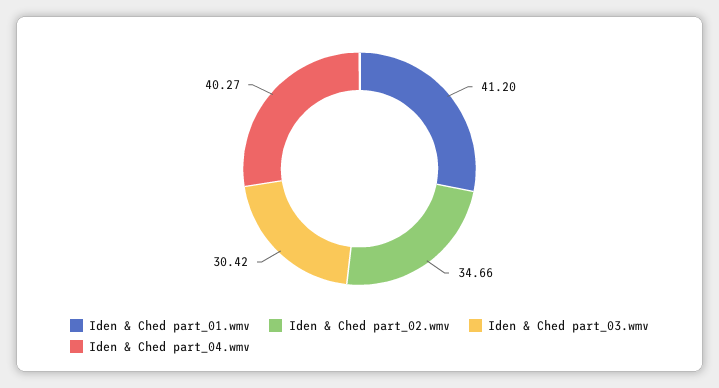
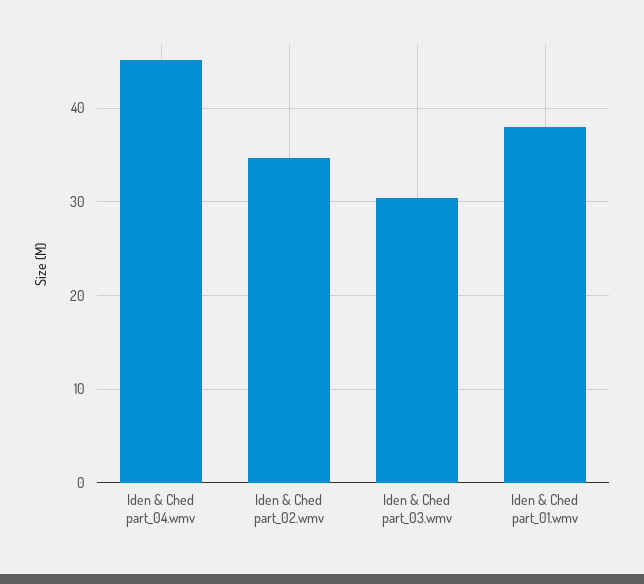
Iden & Ched part_01.wmv: 41.2 -> 38
Iden & Ched part_04.wmv: 40.27 -> 45

